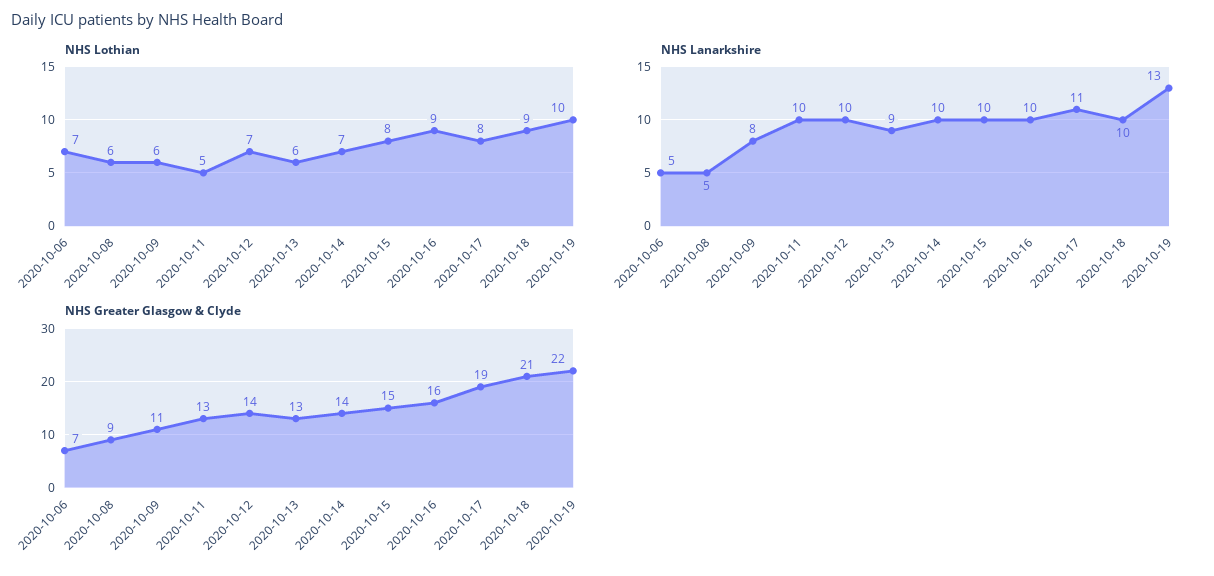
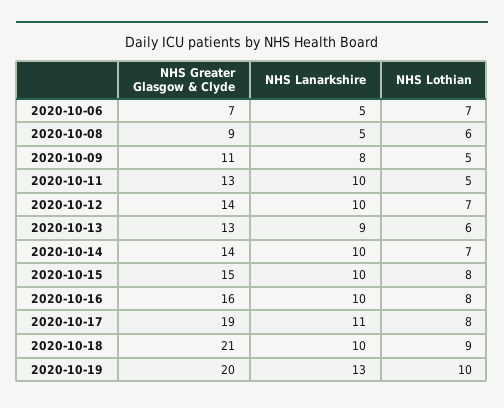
NHS Lothian, 2020-10-09: 6 -> 5
NHS Lothian, 2020-10-16: 9 -> 8
NHS Greater Glasgow & Clyde, 2020-10-19: 22 -> 20

